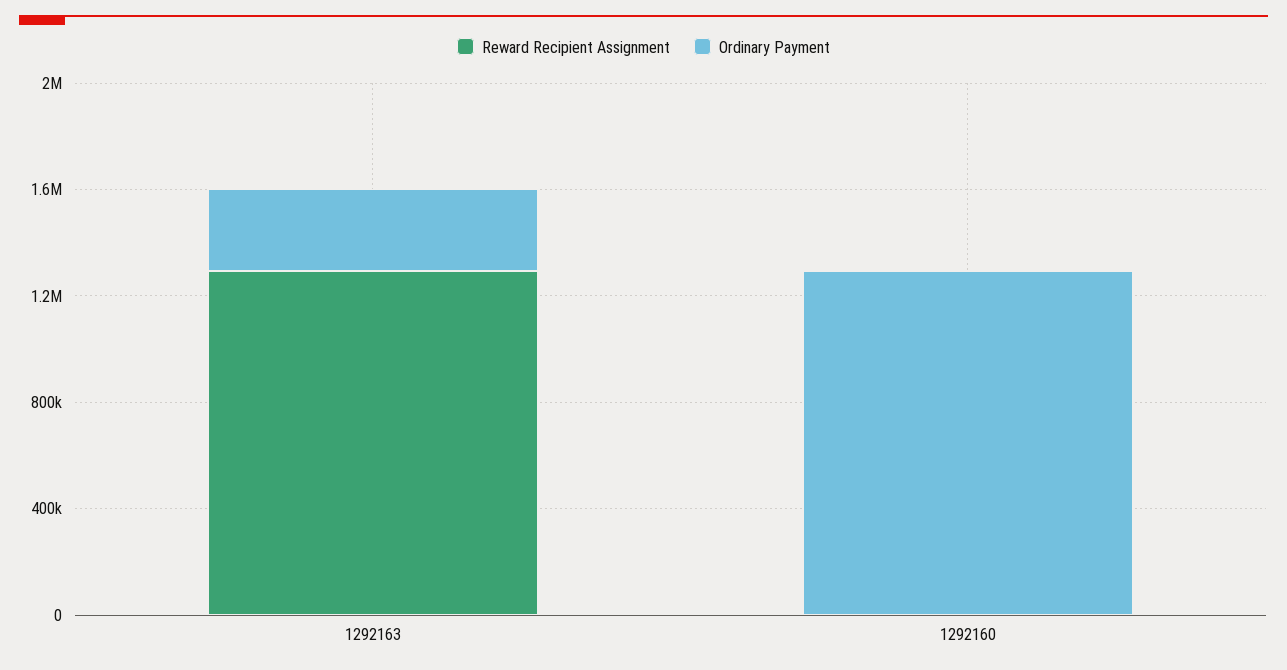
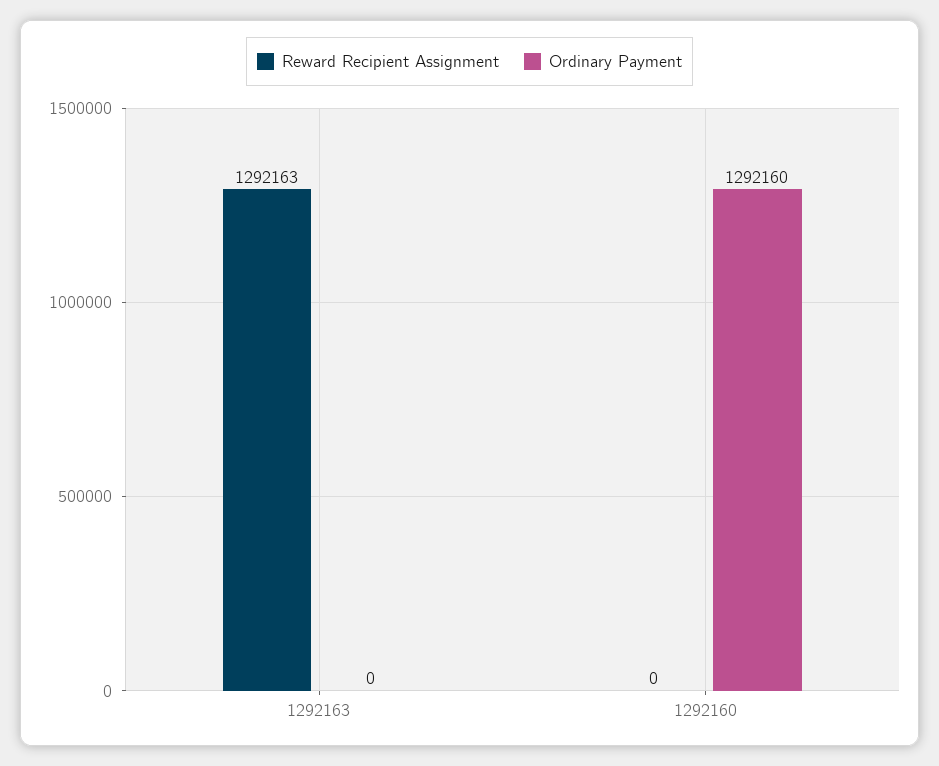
Ordinary Payment, 1292163: 300000 -> 0

